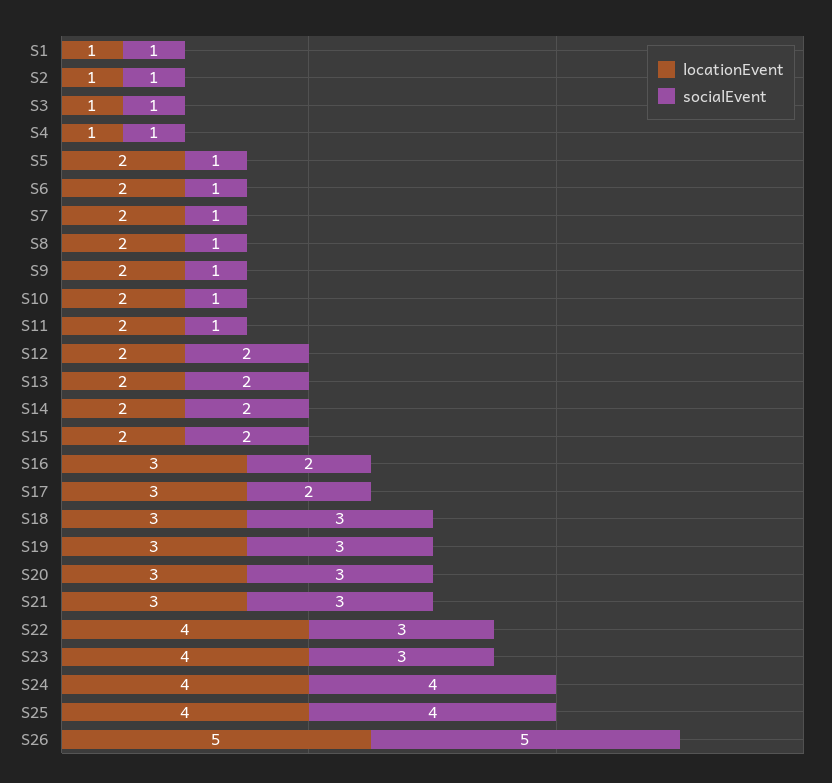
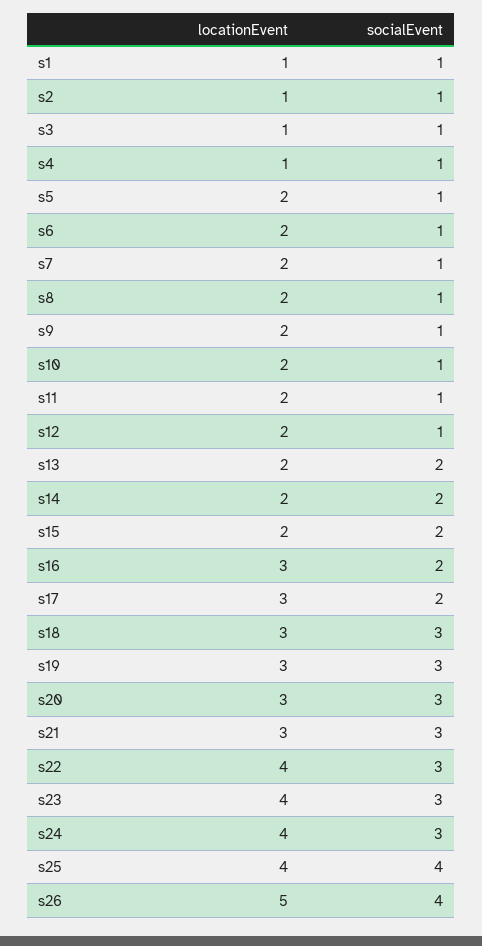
socialEvent, S12: 2 -> 1
socialEvent, S24: 4 -> 3
socialEvent, S26: 5 -> 4

